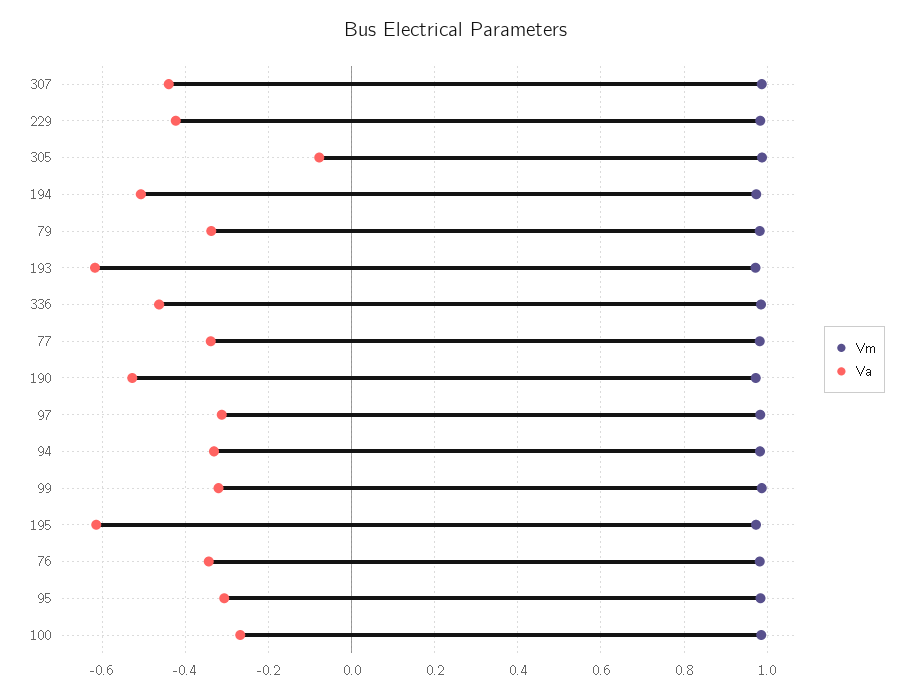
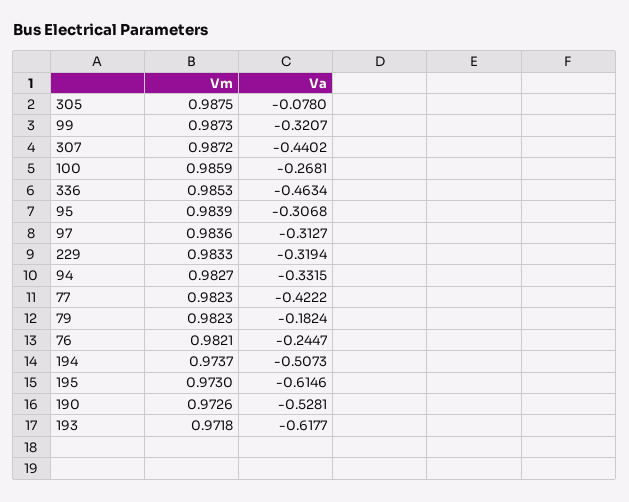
Va, 229: -0.42 -> -0.3194
Va, 79: -0.34 -> -0.1824
Va, 77: -0.34 -> -0.4222
Va, 76: -0.34 -> -0.2447

